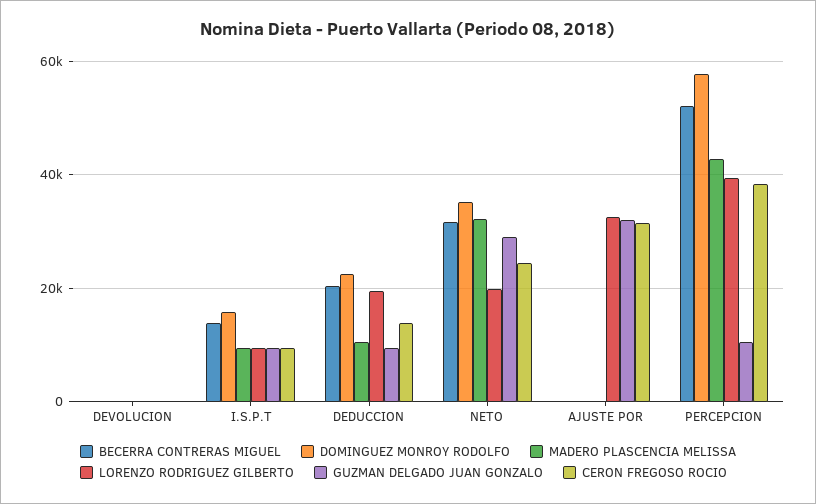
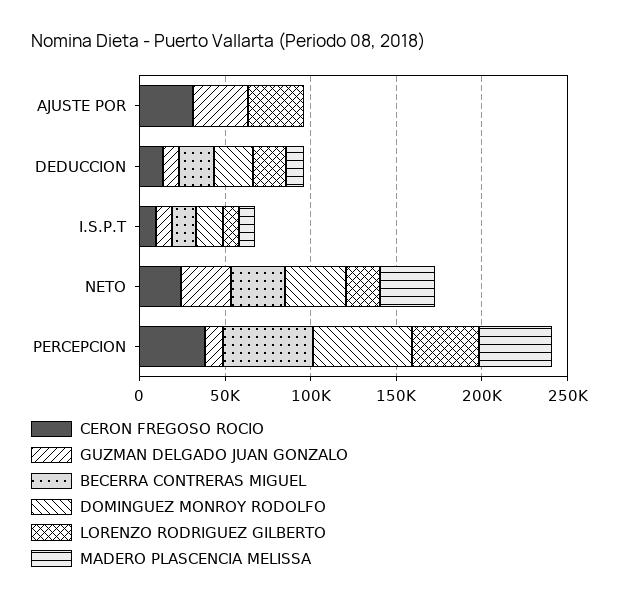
BECERRA CONTRERAS MIGUEL, DEVOLUCION: 0 -> none
DOMINGUEZ MONROY RODOLFO, DEVOLUCION: 0 -> none
MADERO PLASCENCIA MELISSA, DEVOLUCION: 0 -> none
LORENZO RODRIGUEZ GILBERTO, DEVOLUCION: 0 -> none
GUZMAN DELGADO JUAN GONZALO, DEVOLUCION: 0 -> none
CERON FREGOSO ROCIO, DEVOLUCION: 0 -> none

